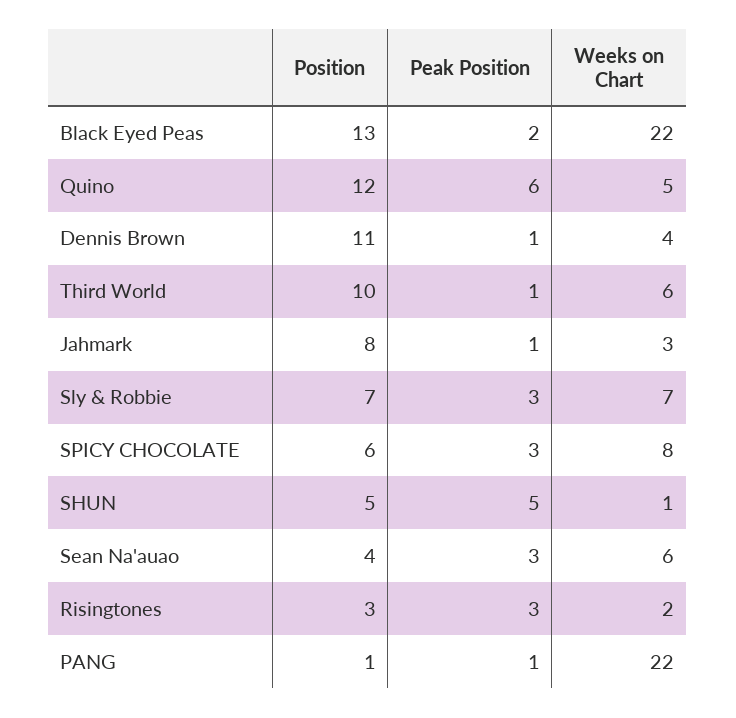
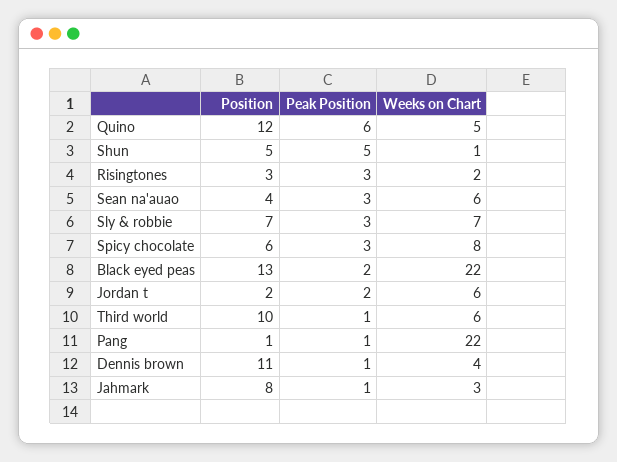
Position, Jordan t: none -> 2
Peak Position, Jordan t: none -> 2
Weeks on Chart, Jordan t: none -> 6

